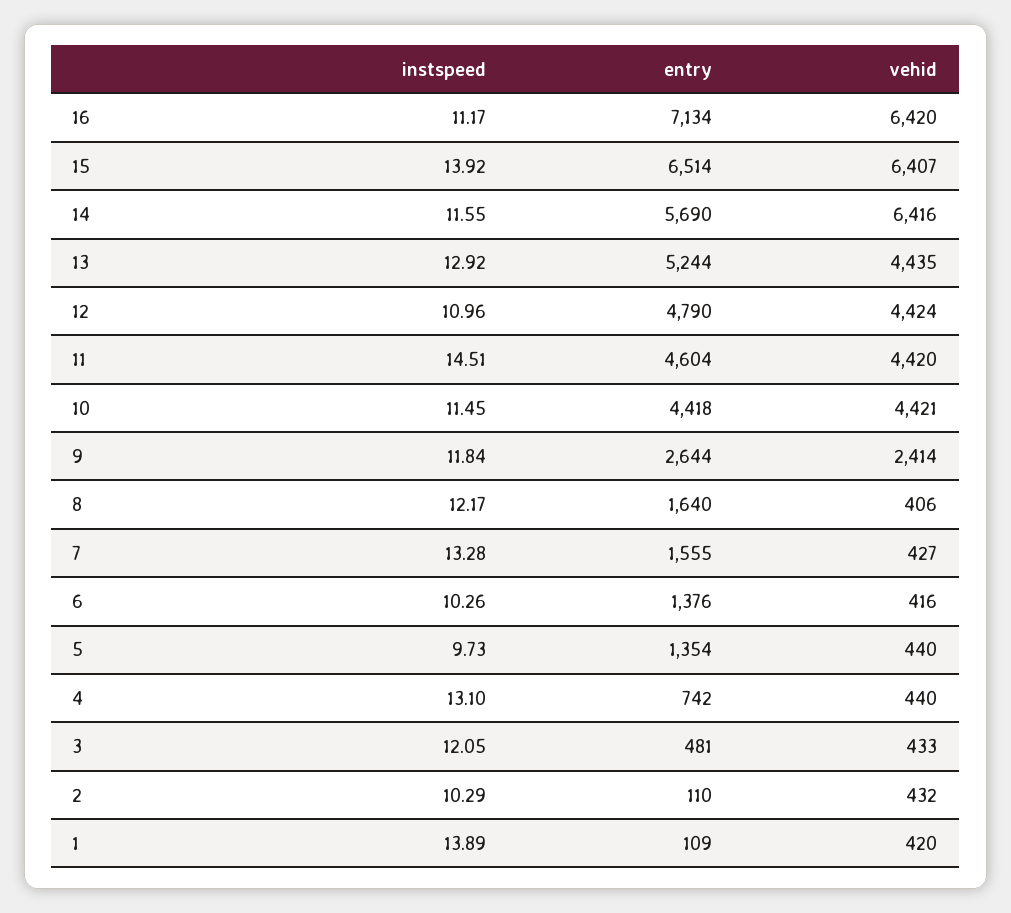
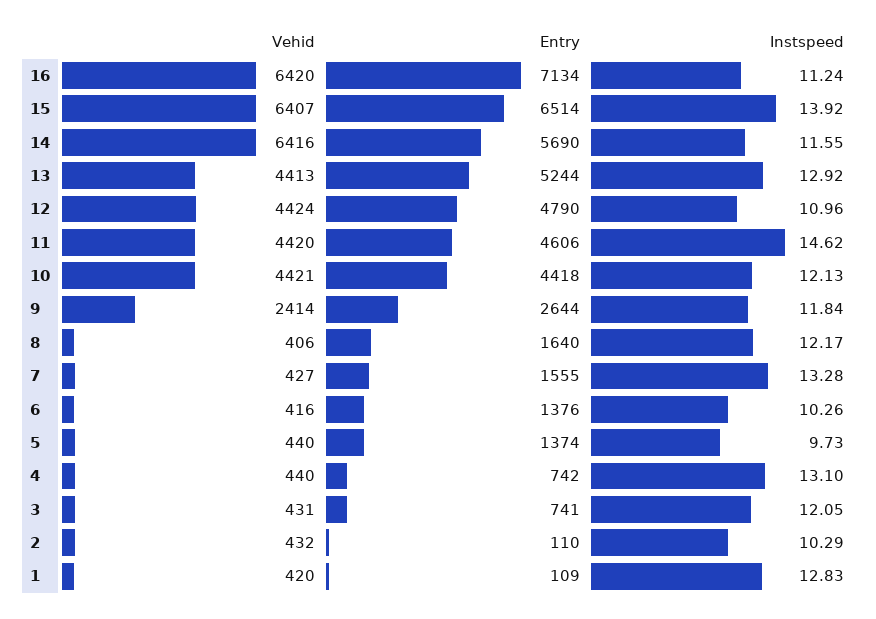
instspeed, 16: 11.17 -> 11.24
vehid, 13: 4435 -> 4413
instspeed, 11: 14.51 -> 14.62
entry, 11: 4604 -> 4606
instspeed, 10: 11.45 -> 12.13
entry, 5: 1354 -> 1374
entry, 3: 481 -> 741
vehid, 3: 433 -> 431
instspeed, 1: 13.89 -> 12.83

